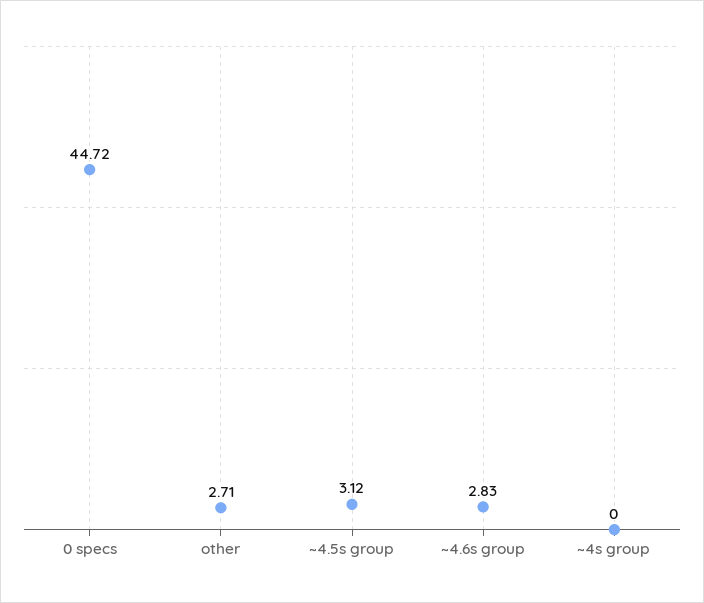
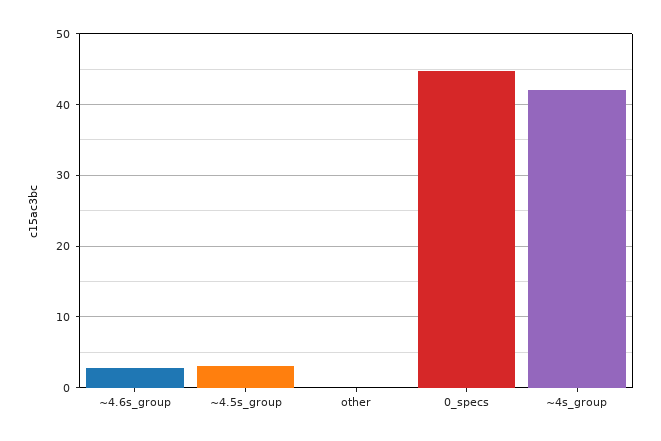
other: 2.71 -> 0
~4s group: 0 -> 42

